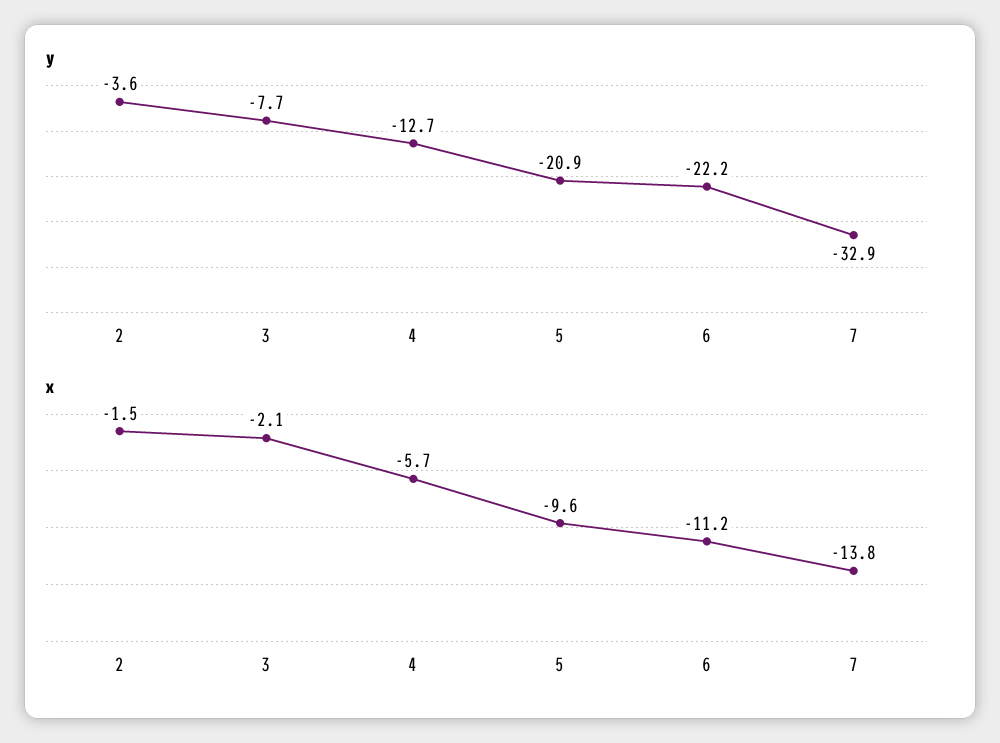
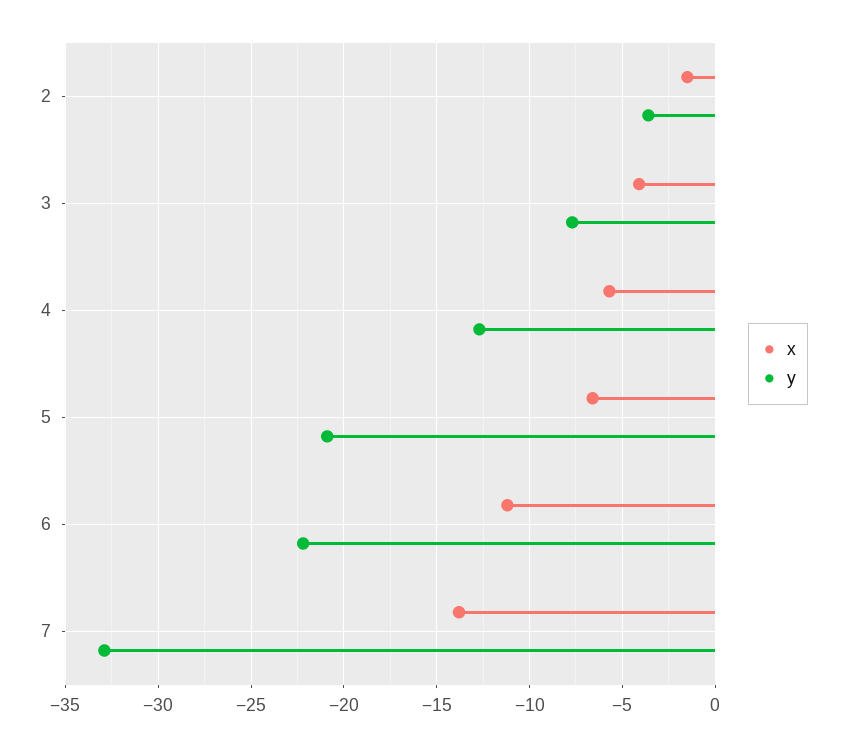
x, 3: -2.1 -> -4
x, 5: -9.6 -> -6.5

